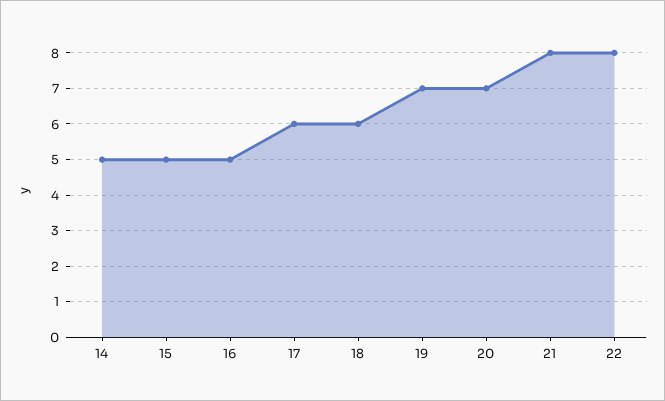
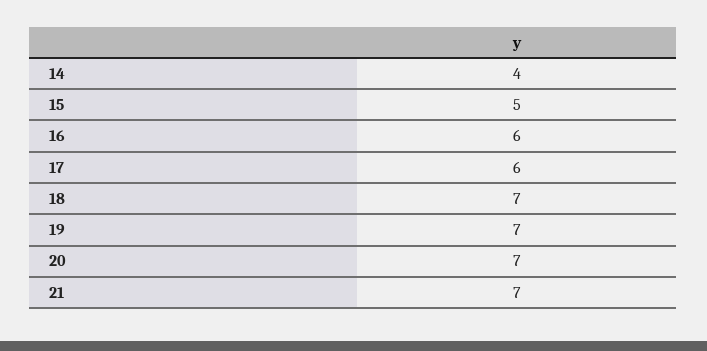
14: 5 -> 4
16: 5 -> 6
18: 6 -> 7
21: 8 -> 7
22: 8 -> none

